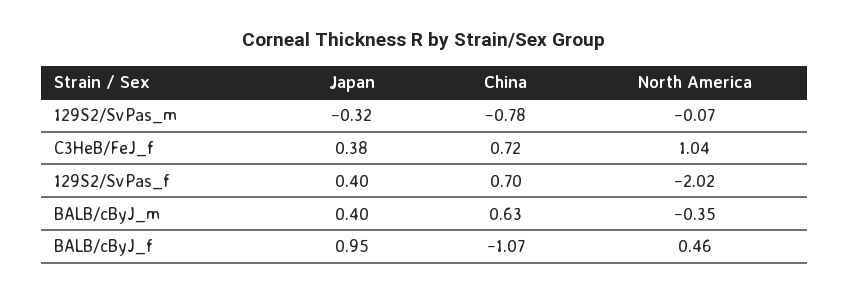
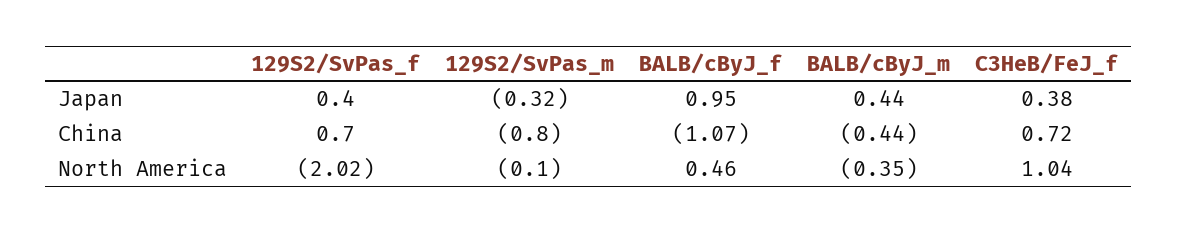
China, 129S2/SvPas_m: -0.78 -> -0.8
North America, 129S2/SvPas_m: -0.07 -> -0.1
Japan, BALB/cByJ_m: 0.4 -> 0.44
China, BALB/cByJ_m: 0.63 -> -0.44

